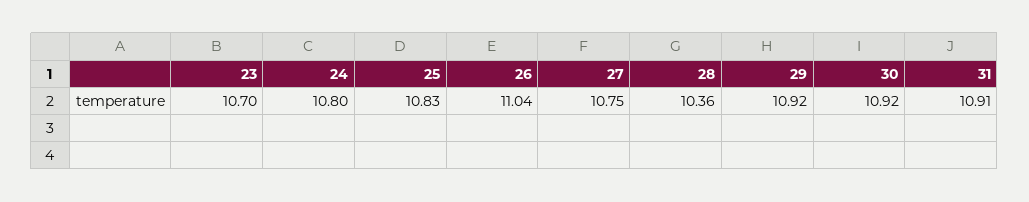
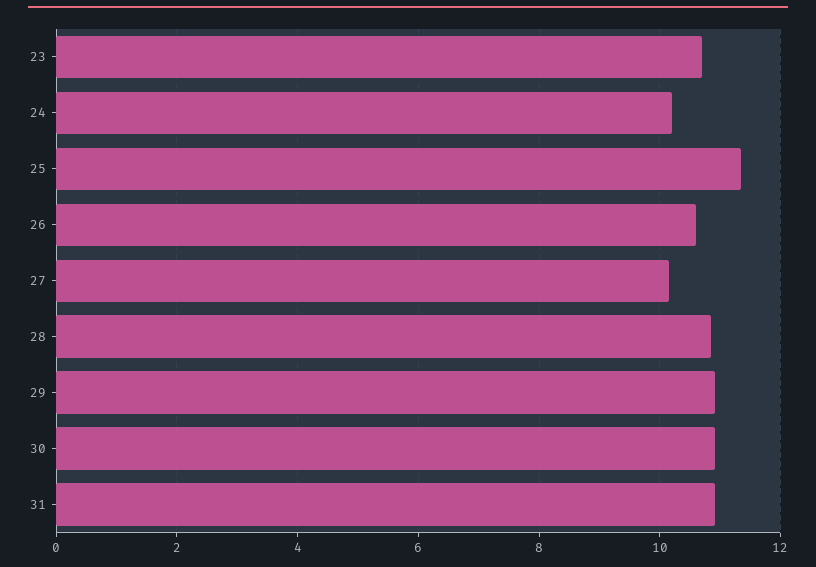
24: 10.8 -> 10.2
25: 10.83 -> 11.4
26: 11.04 -> 10.6
27: 10.75 -> 10.2
28: 10.36 -> 10.8

